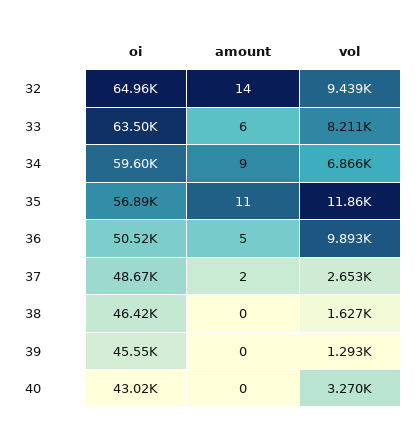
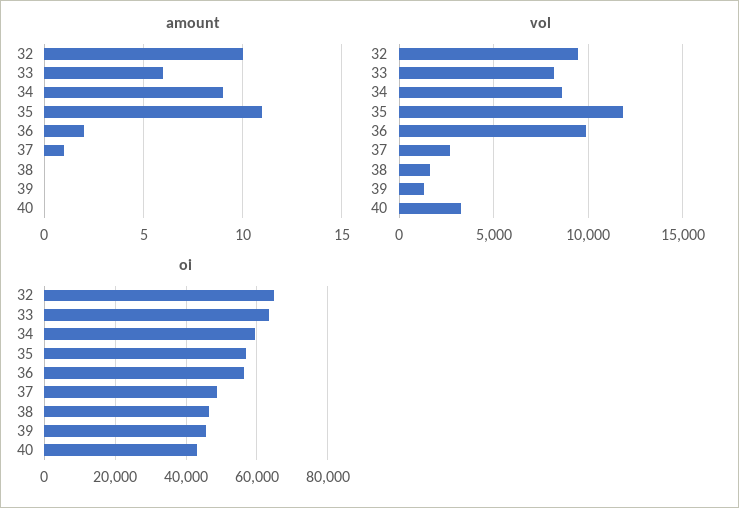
amount, 32: 14 -> 10
vol, 34: 6866 -> 8500
oi, 36: 50520 -> 56000
amount, 36: 5 -> 2
amount, 37: 2 -> 1

